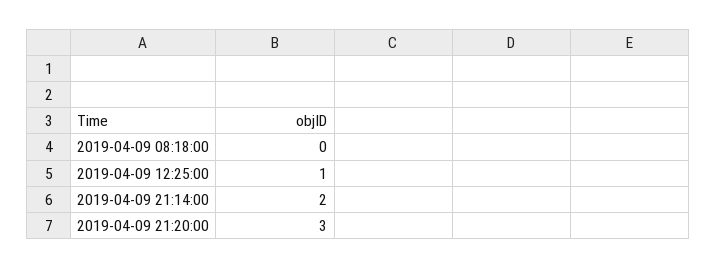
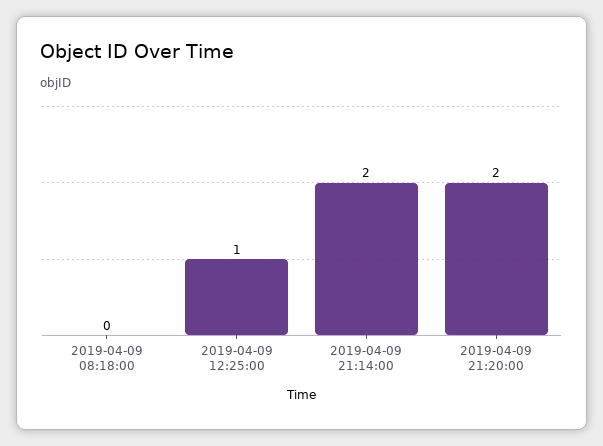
2019-04-09 21:20:00: 3 -> 2

